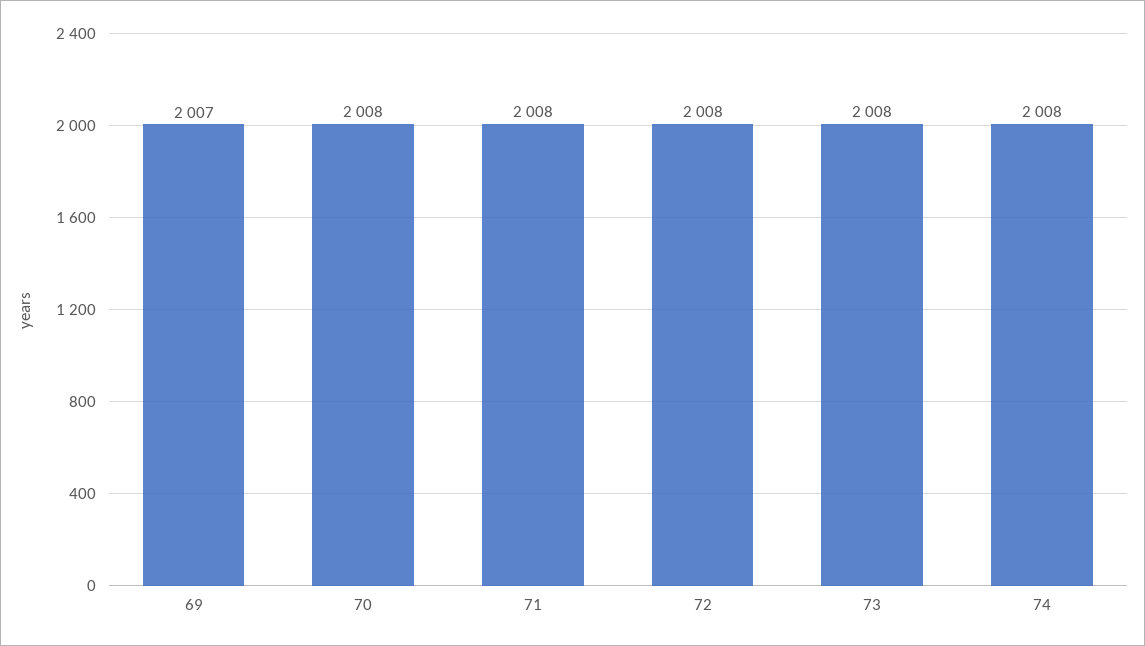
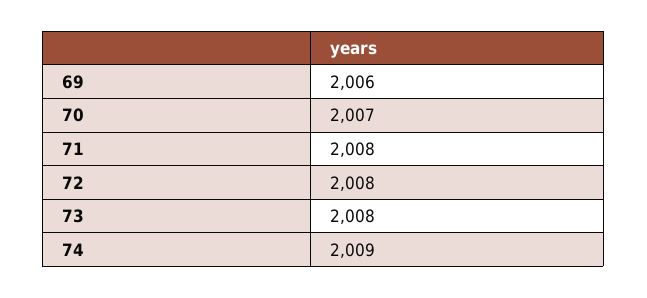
69: 2007 -> 2006
70: 2008 -> 2007
74: 2008 -> 2009

